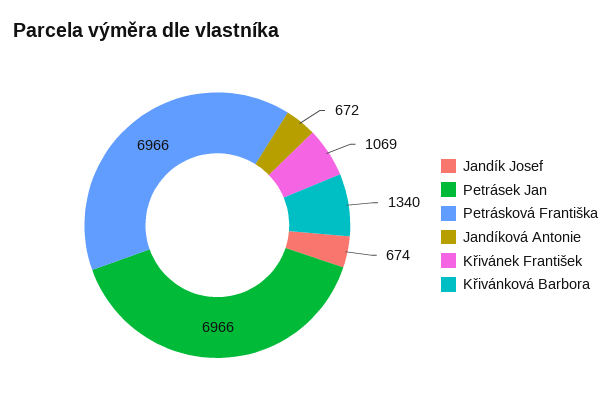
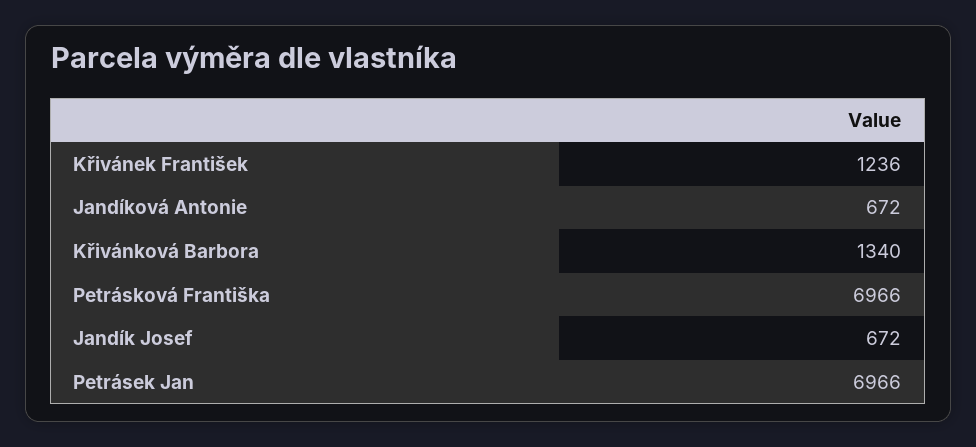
Jandík Josef: 674 -> 672
Křivánek František: 1069 -> 1236

